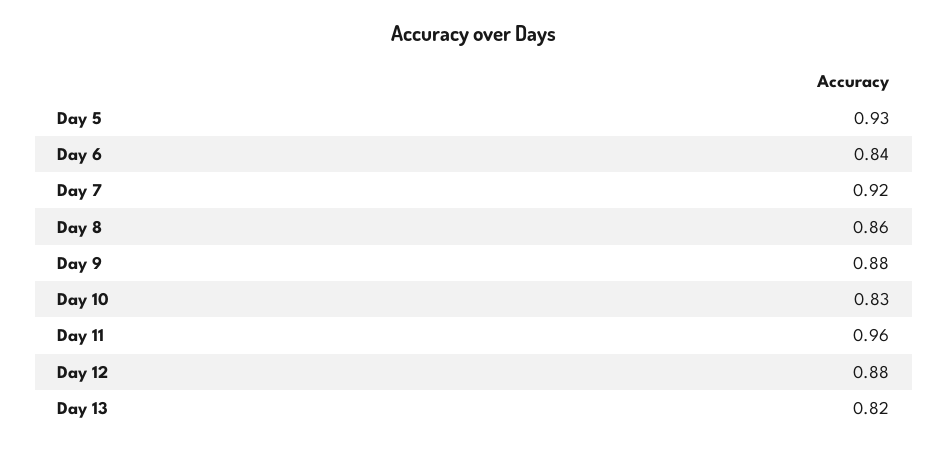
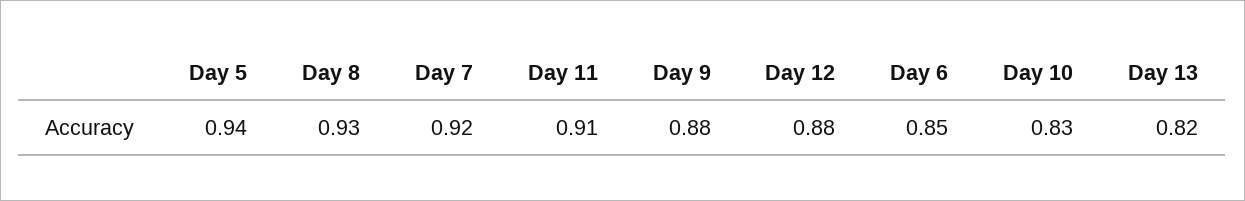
Day 5: 0.93 -> 0.94
Day 6: 0.84 -> 0.85
Day 8: 0.86 -> 0.93
Day 11: 0.96 -> 0.91

